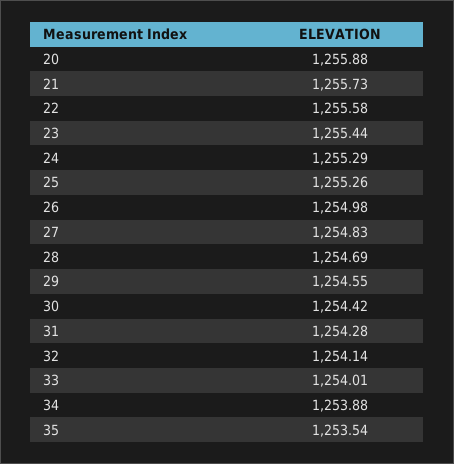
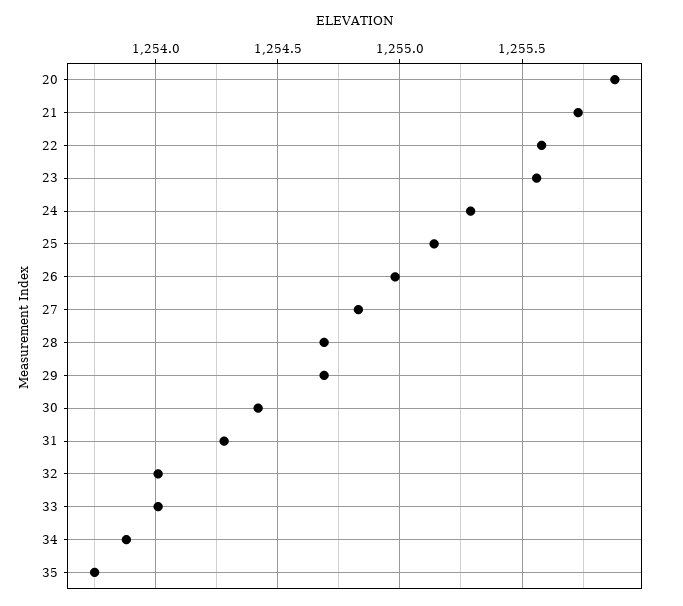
23: 1255.44 -> 1255.55
25: 1255.26 -> 1255.15
29: 1254.55 -> 1254.7
32: 1254.14 -> 1254
35: 1253.54 -> 1253.75

